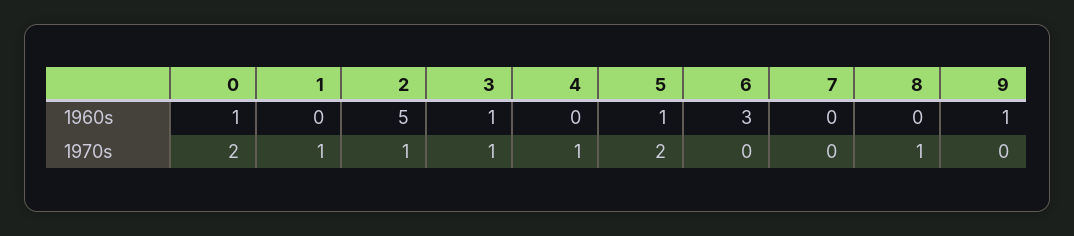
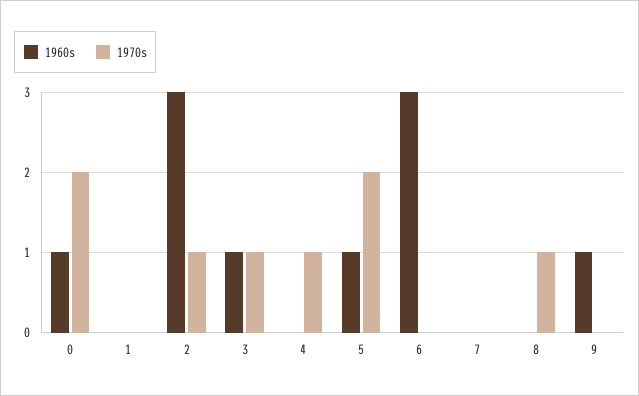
1960s, 2: 5 -> 3
1970s, 1: 1 -> 0

